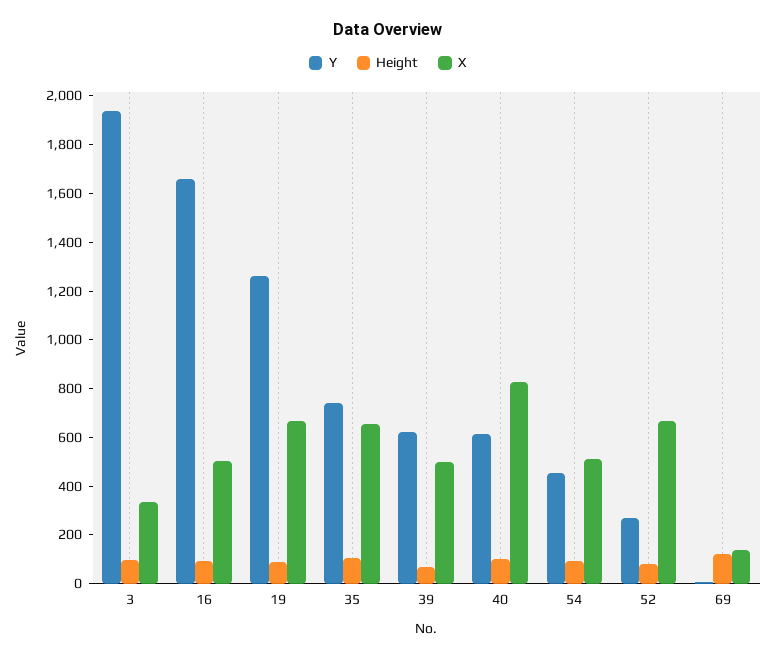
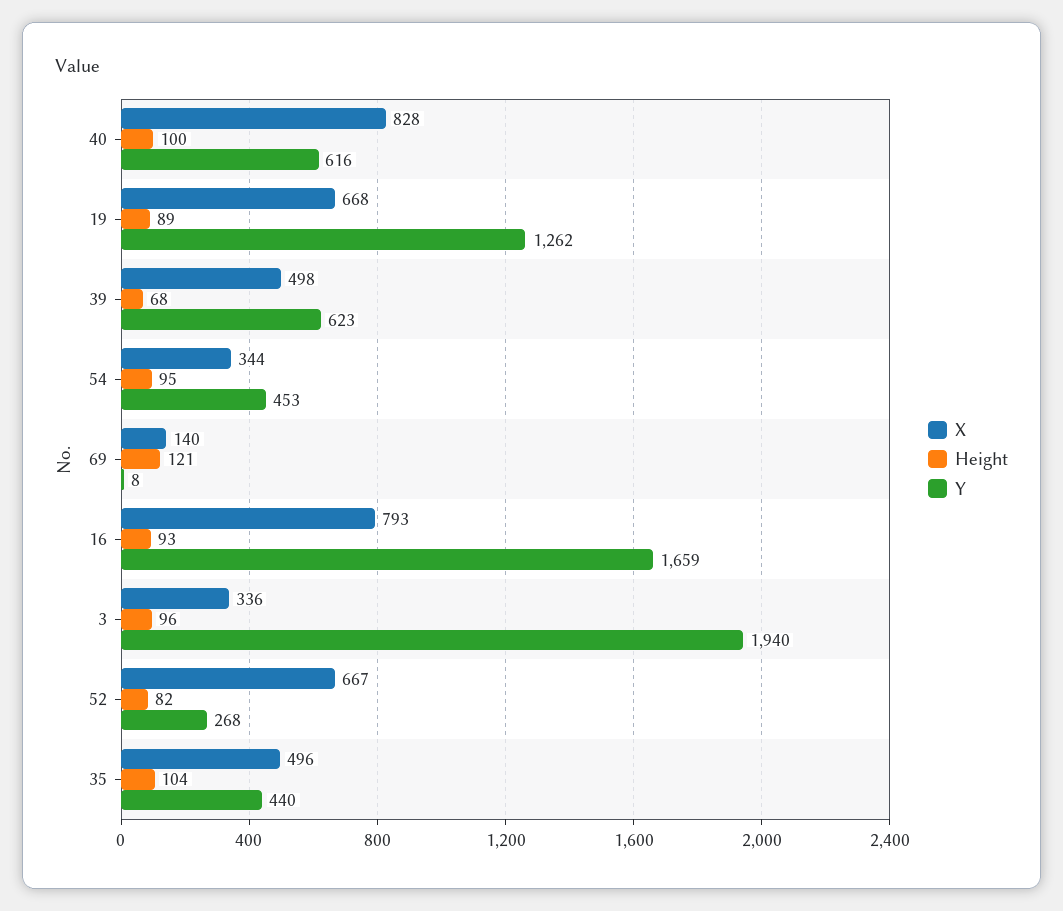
X, 16: 500 -> 793
Y, 35: 750 -> 440
X, 35: 650 -> 496
X, 54: 500 -> 344

